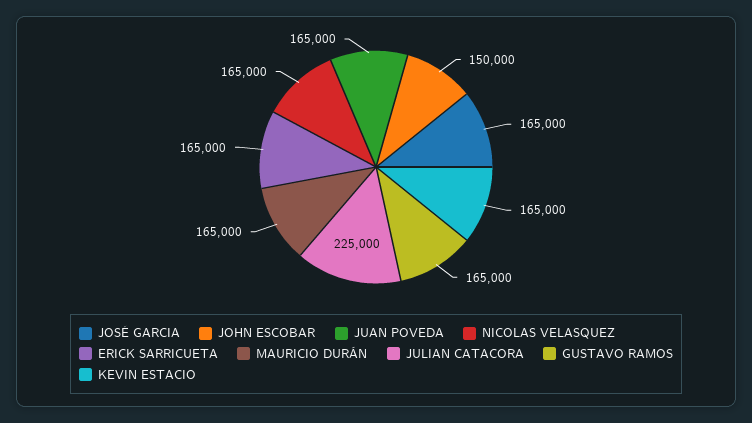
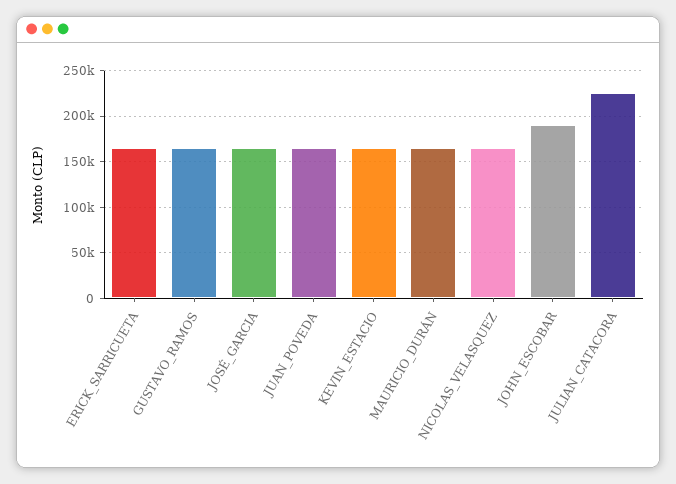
JOHN ESCOBAR: 150000 -> 190000

